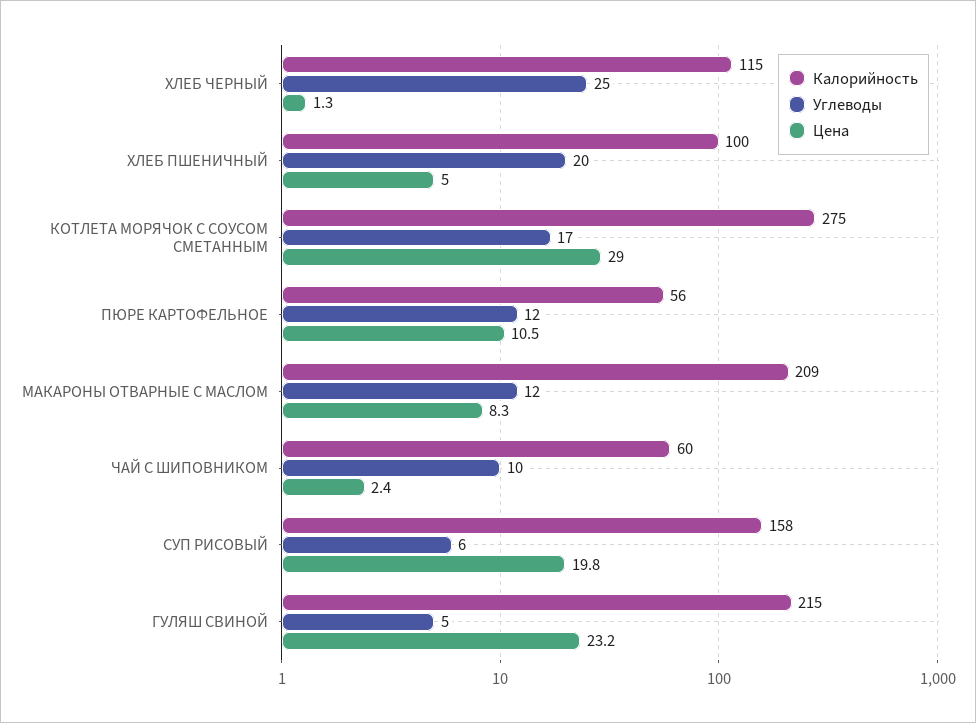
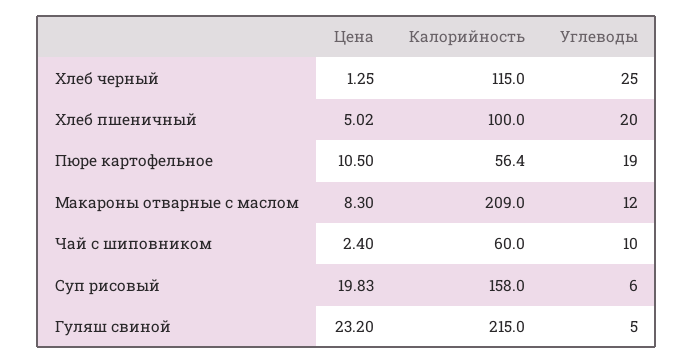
Калорийность, КОТЛЕТА МОРЯЧОК С СОУСОМ СМЕТАННЫМ: 275 -> none
Углеводы, КОТЛЕТА МОРЯЧОК С СОУСОМ СМЕТАННЫМ: 17 -> none
Цена, КОТЛЕТА МОРЯЧОК С СОУСОМ СМЕТАННЫМ: 29 -> none
Углеводы, ПЮРЕ КАРТОФЕЛЬНОЕ: 12 -> 19

